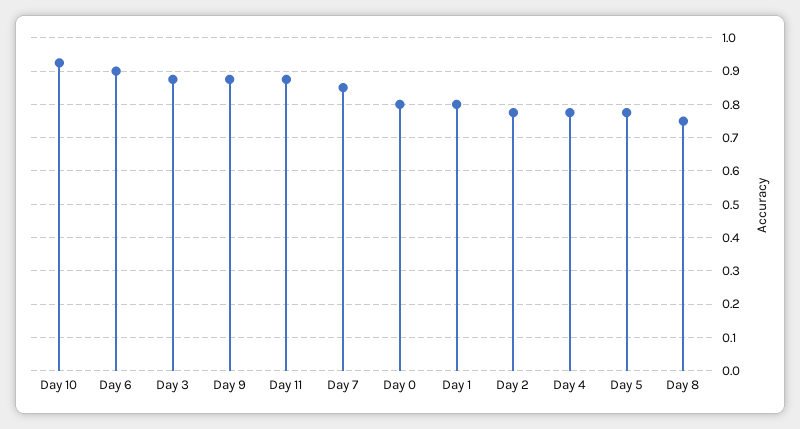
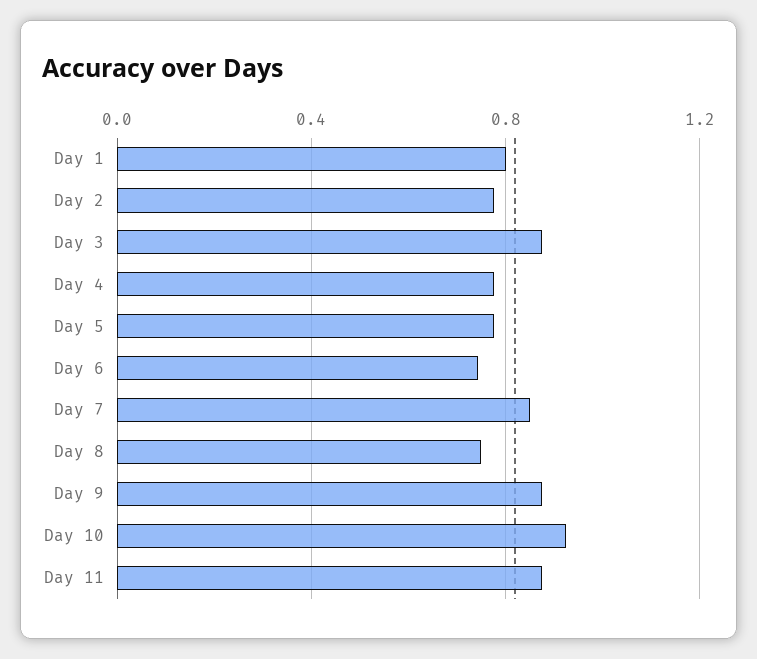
Day 6: 0.9 -> 0.75
Day 0: 0.8 -> none

